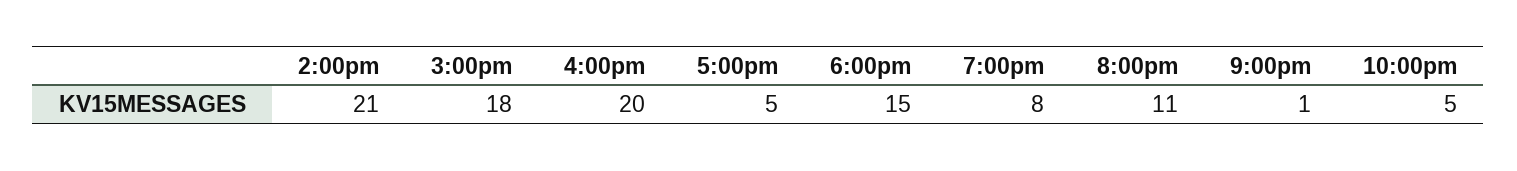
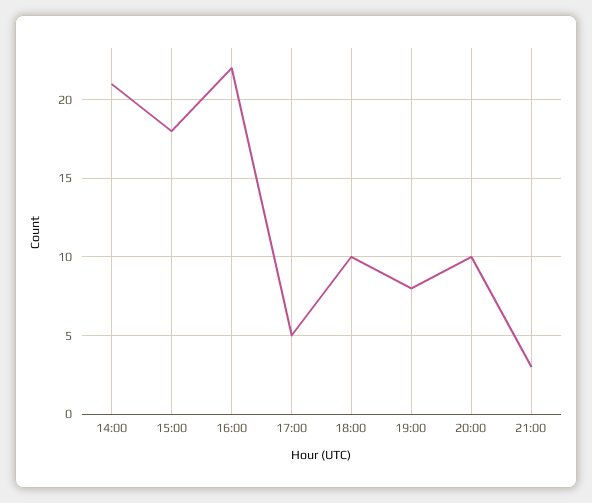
4:00pm: 20 -> 22
6:00pm: 15 -> 10
8:00pm: 11 -> 10
9:00pm: 1 -> 3
10:00pm: 5 -> none

